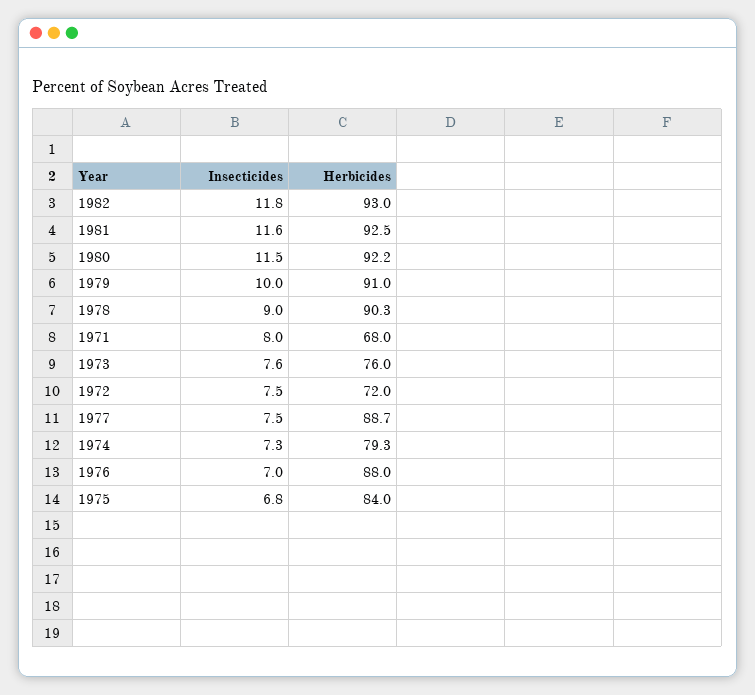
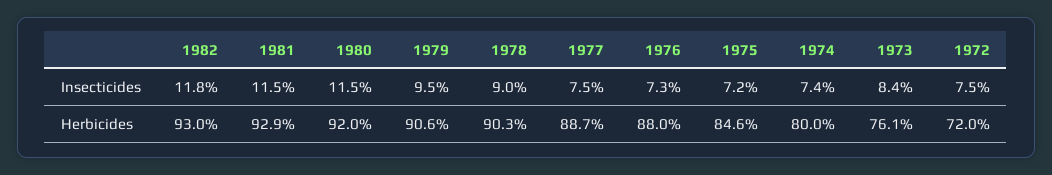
Insecticides, 1981: 11.6 -> 11.5
Herbicides, 1981: 92.5 -> 92.9
Herbicides, 1980: 92.2 -> 92
Insecticides, 1979: 10 -> 9.5
Herbicides, 1979: 91 -> 90.6
Insecticides, 1971: 8 -> none
Herbicides, 1971: 68 -> none
Insecticides, 1973: 7.6 -> 8.4
Herbicides, 1973: 76 -> 76.1
Insecticides, 1974: 7.3 -> 7.4
Herbicides, 1974: 79.3 -> 80
Insecticides, 1976: 7 -> 7.3
Insecticides, 1975: 6.8 -> 7.2
Herbicides, 1975: 84 -> 84.6

